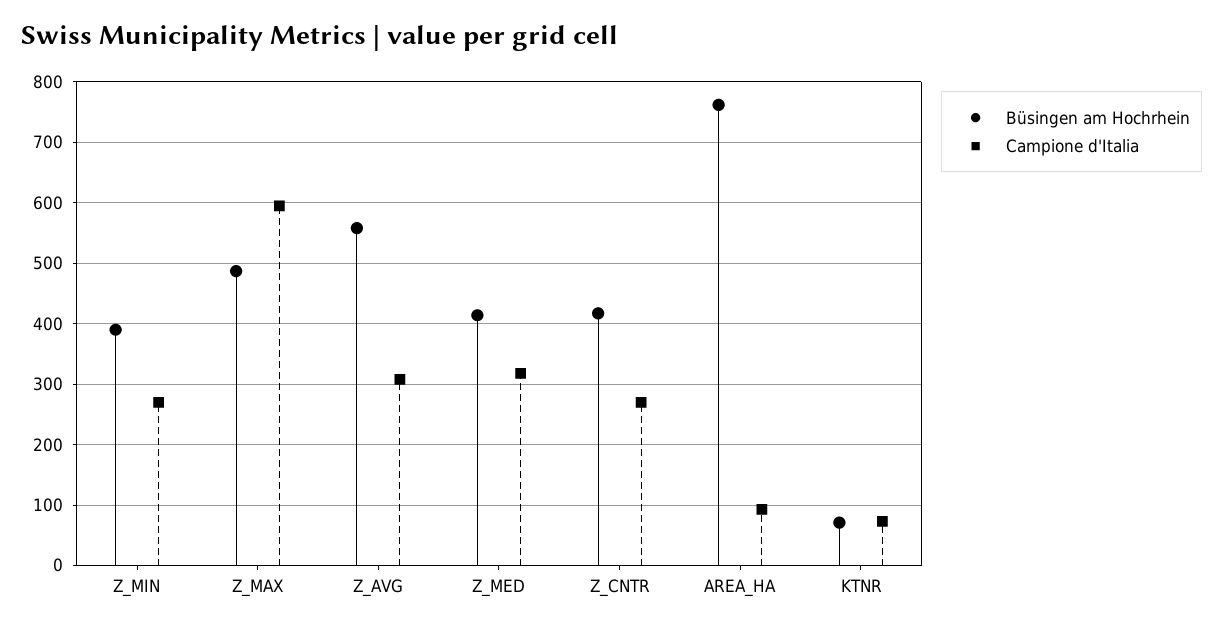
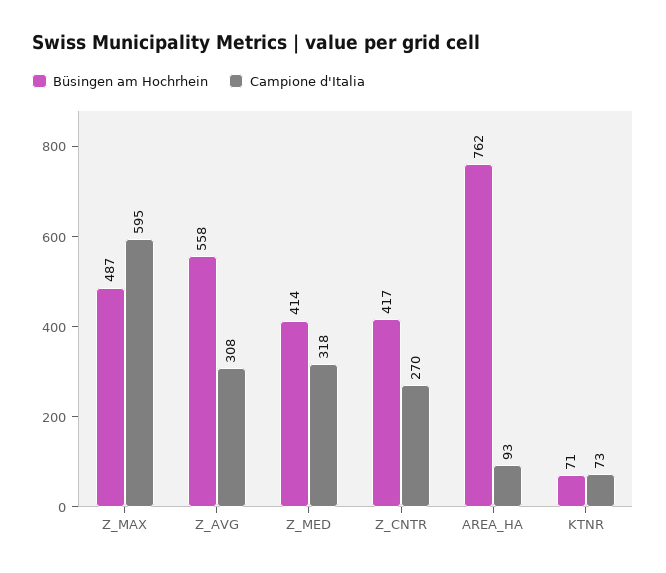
Büsingen am Hochrhein, Z_MIN: 390 -> none
Campione d'Italia, Z_MIN: 270 -> none

